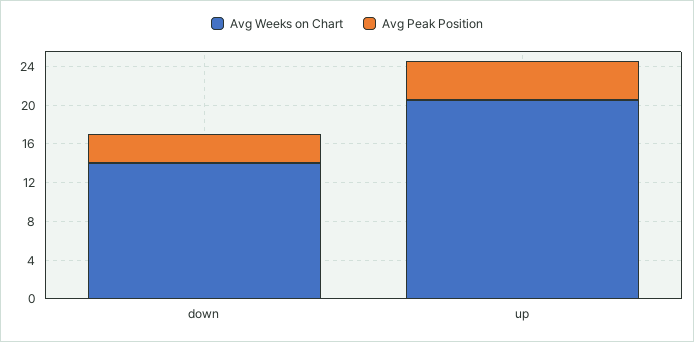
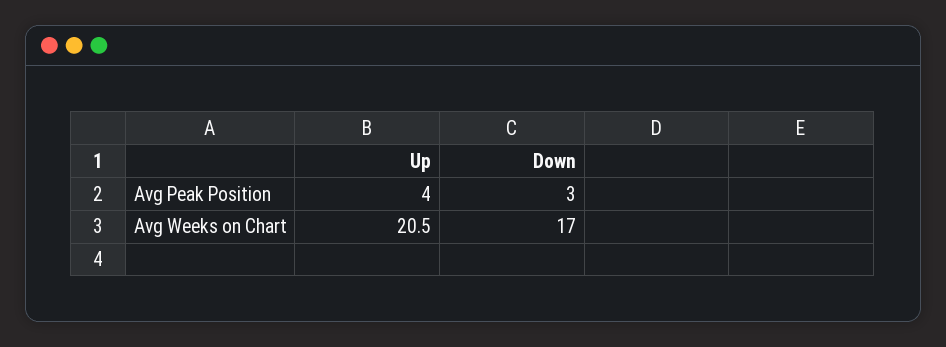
Avg Weeks on Chart, down: 14 -> 17

